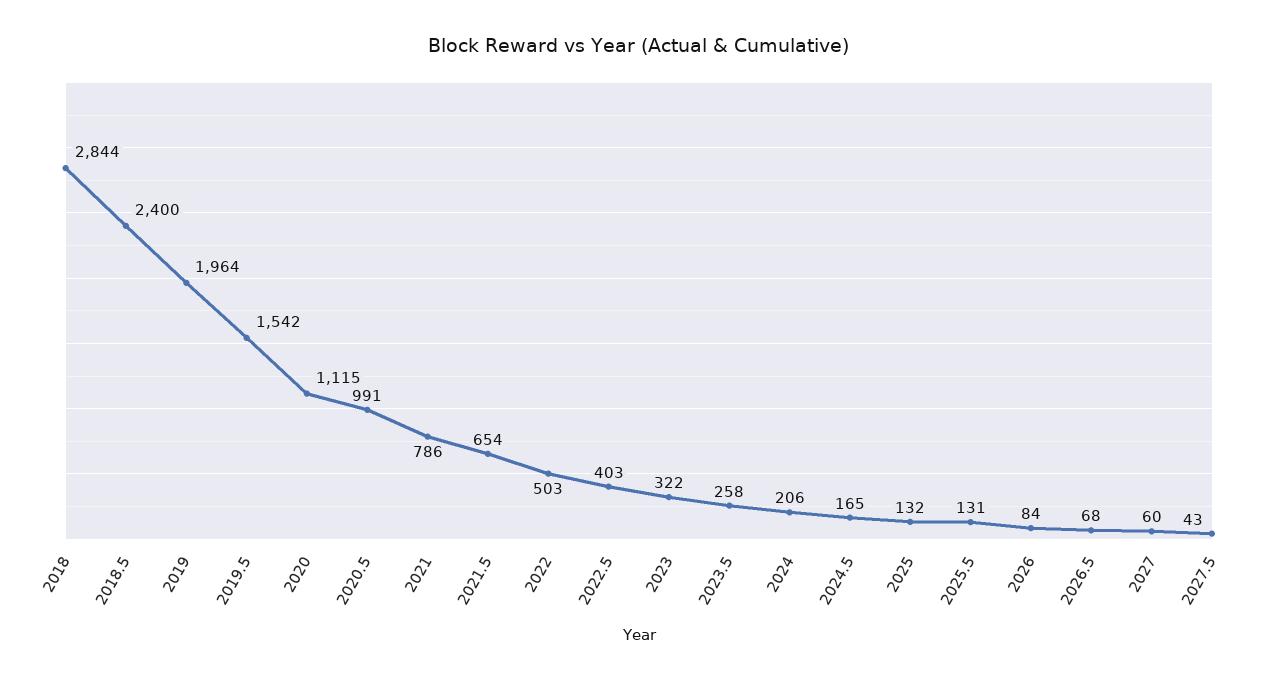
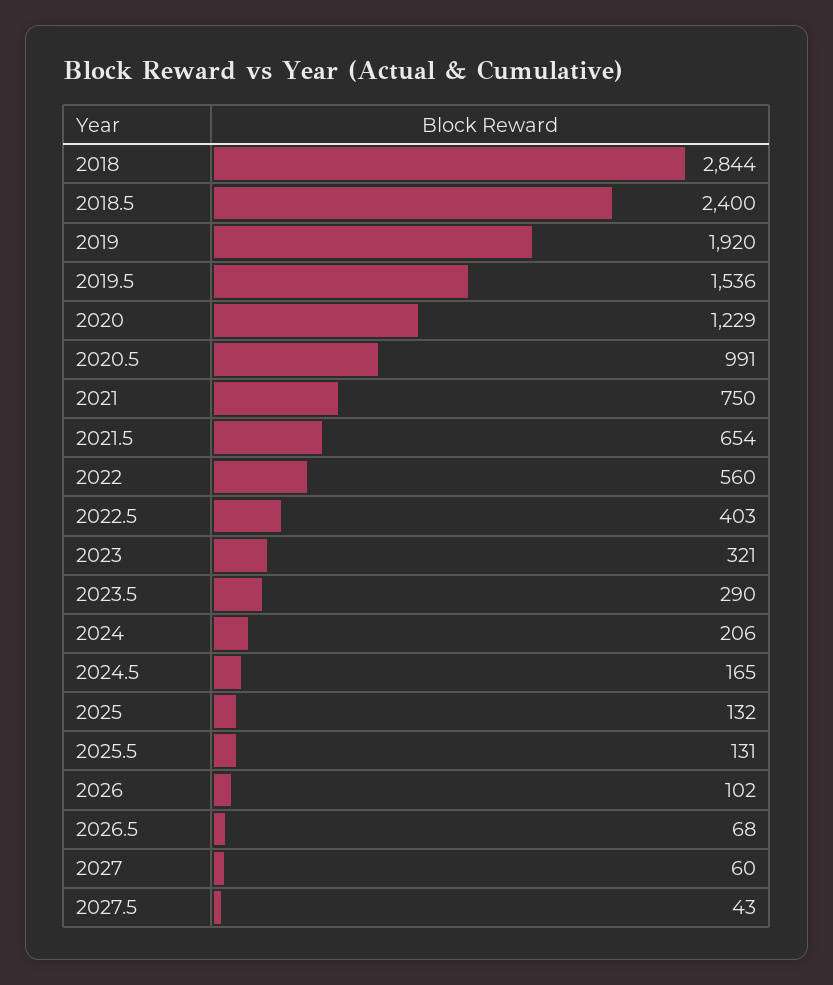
2019: 1964 -> 1920
2019.5: 1542 -> 1536
2020: 1115 -> 1229
2021: 786 -> 750
2022: 503 -> 560
2023: 322 -> 321
2023.5: 258 -> 290
2026: 84 -> 102

